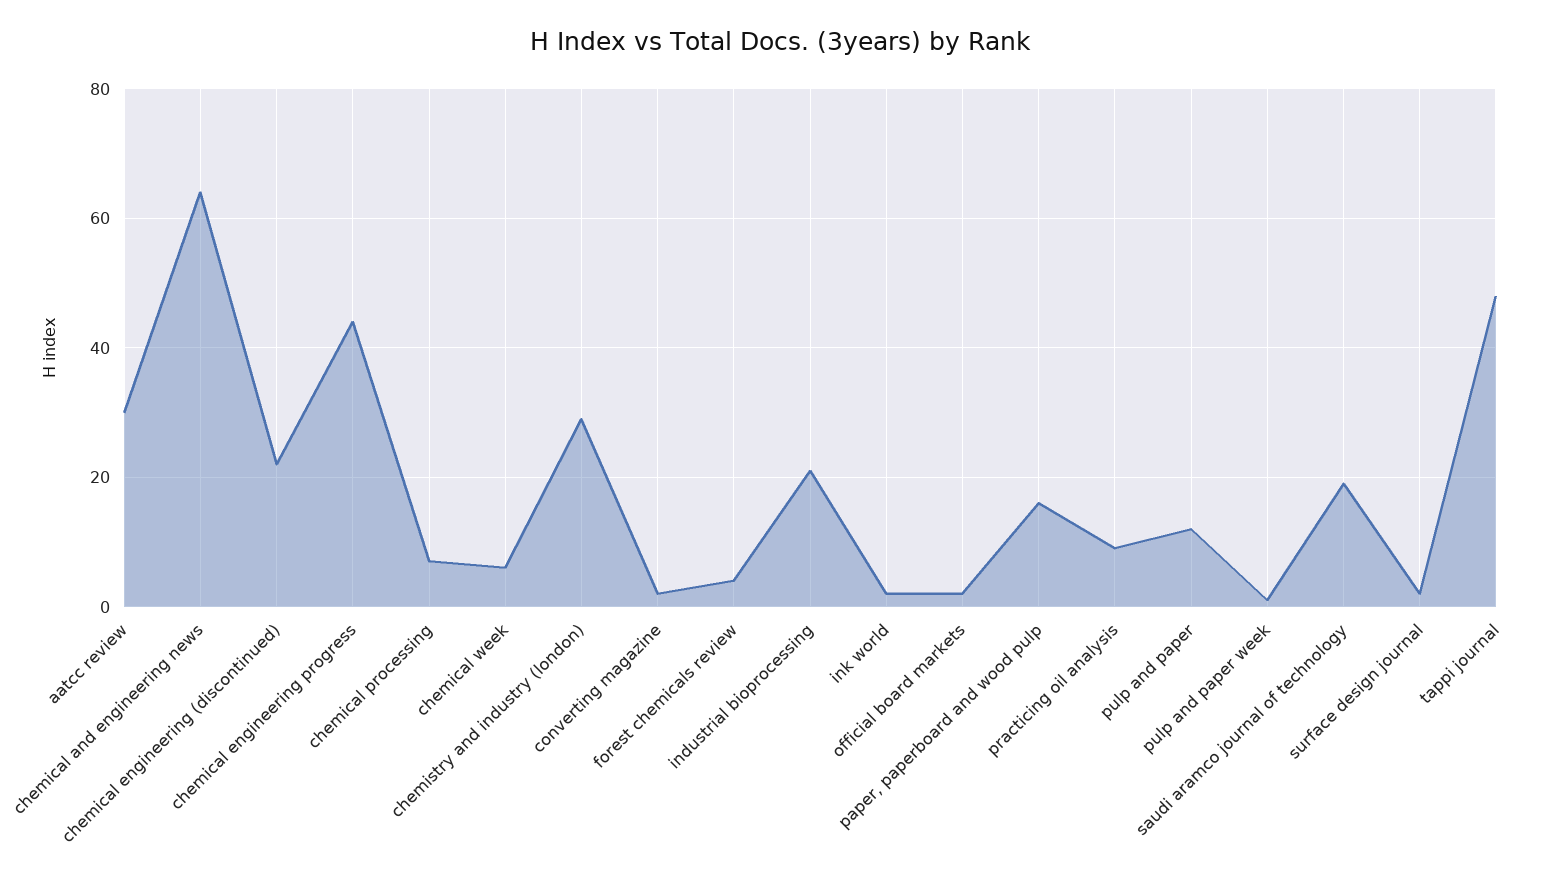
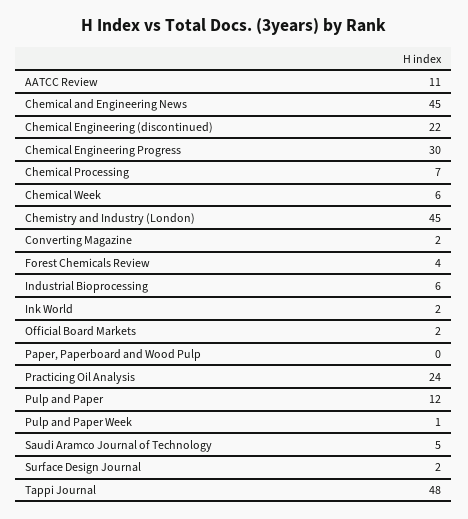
aatcc review: 30 -> 11
chemical and engineering news: 65 -> 45
chemical engineering progress: 45 -> 30
chemistry and industry (london): 30 -> 45
industrial bioprocessing: 20 -> 6
paper, paperboard and wood pulp: 15 -> 0
practicing oil analysis: 10 -> 24
saudi aramco journal of technology: 20 -> 5

